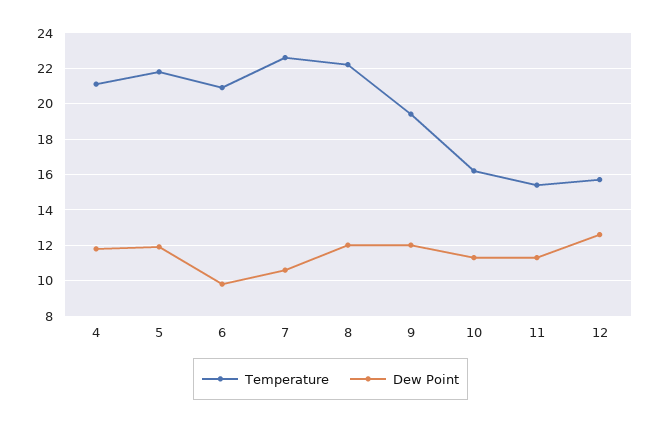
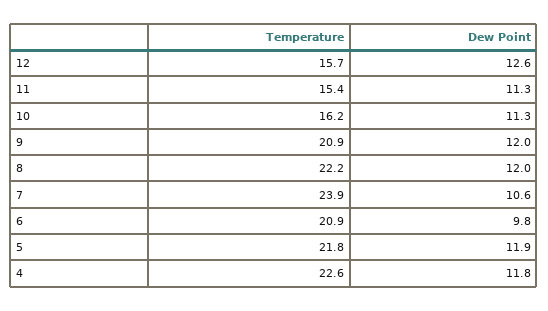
Temperature, 4: 21 -> 22.6
Temperature, 7: 22.5 -> 23.9
Temperature, 9: 19.5 -> 20.9

